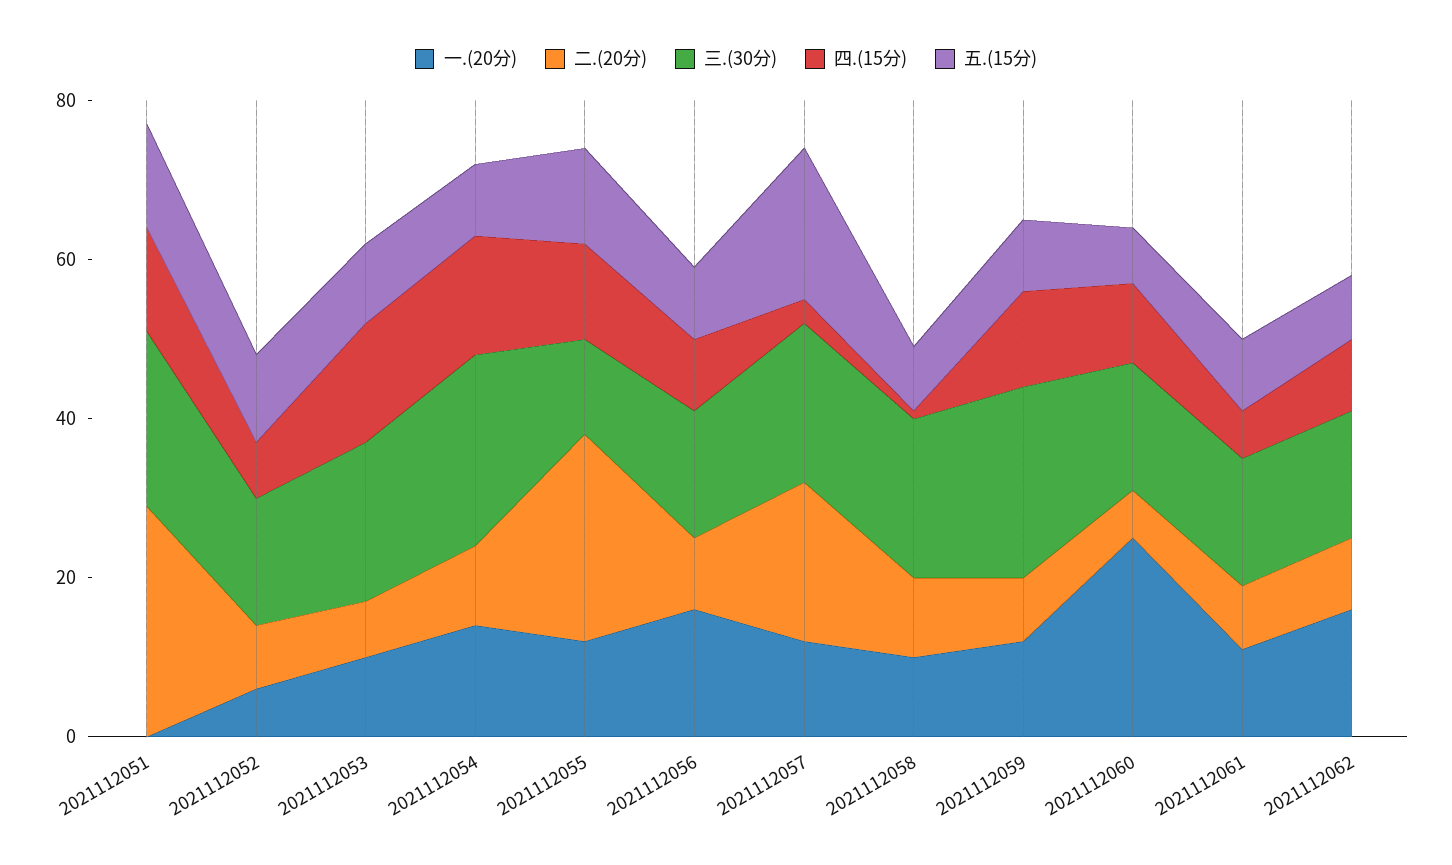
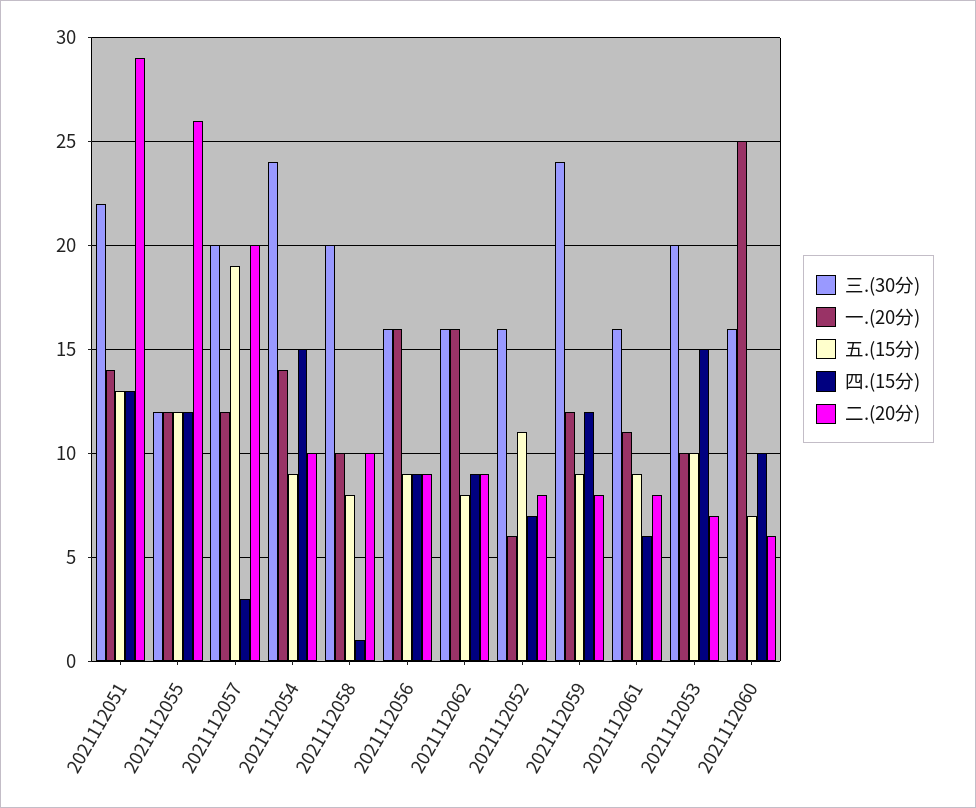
一.(20分), 2021112051: 0 -> 14

